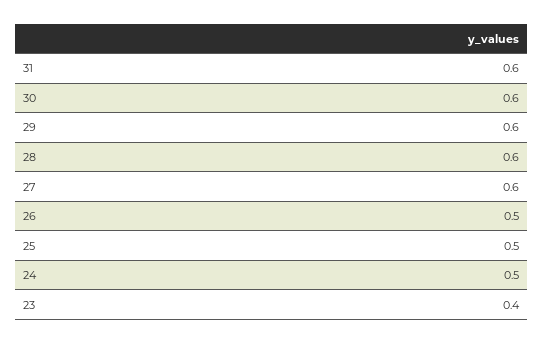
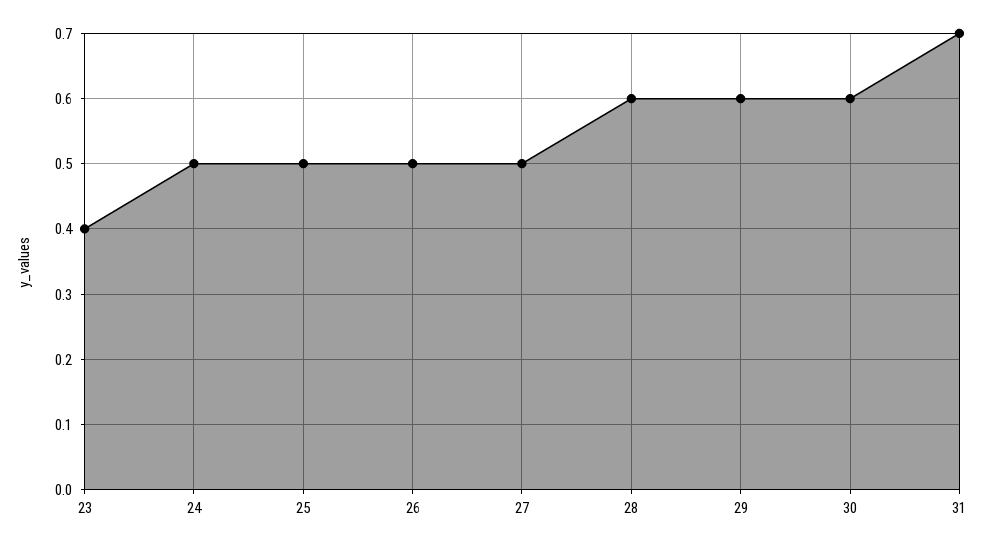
31: 0.6 -> 0.7
27: 0.6 -> 0.5

